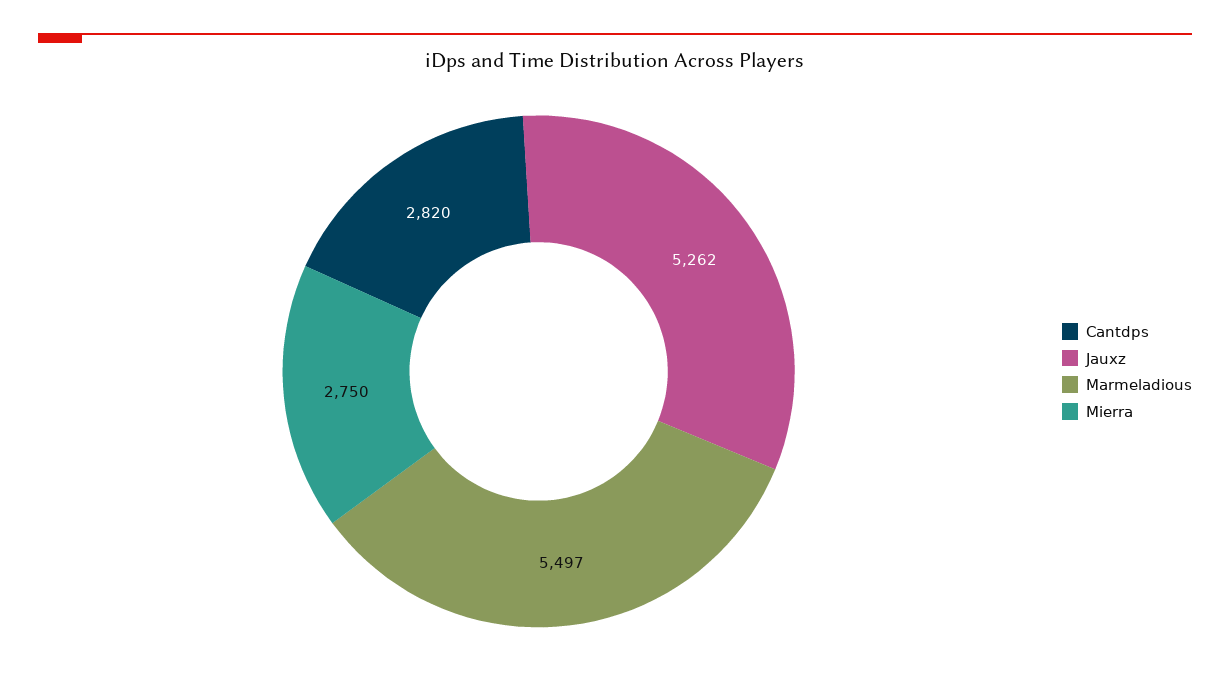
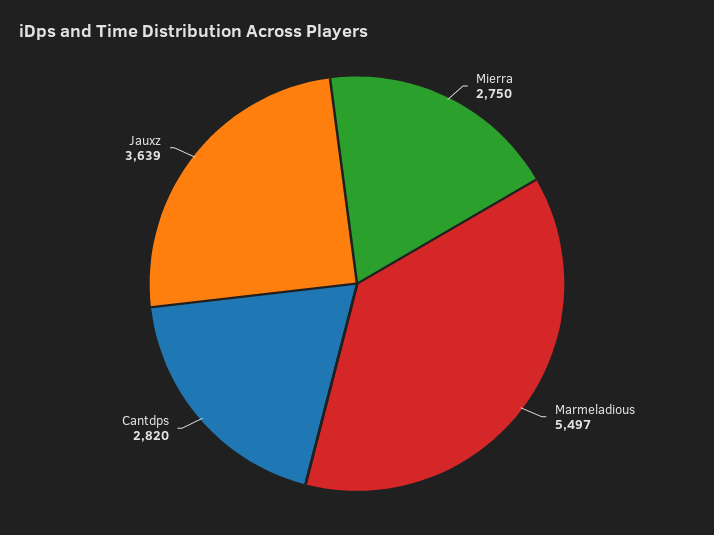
Jauxz: 5262 -> 3639

